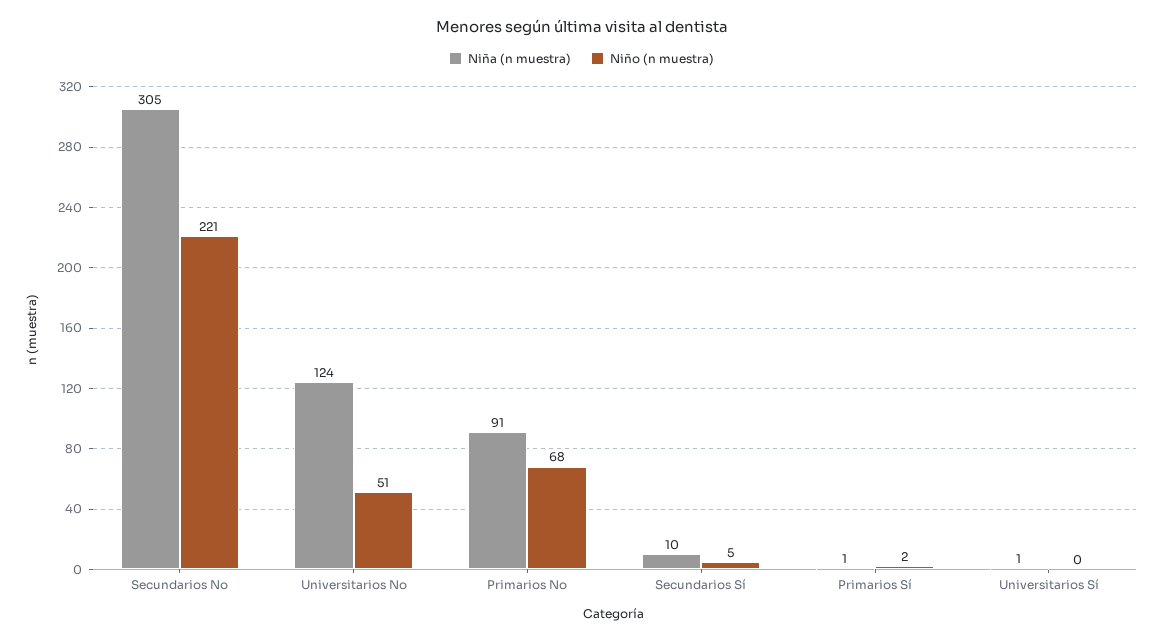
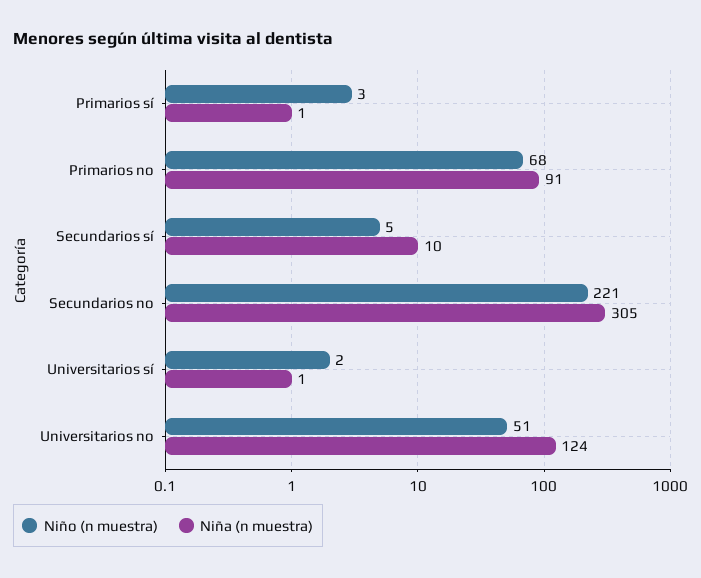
Niño (n muestra), Primarios Sí: 2 -> 3
Niño (n muestra), Universitarios Sí: 0 -> 2

